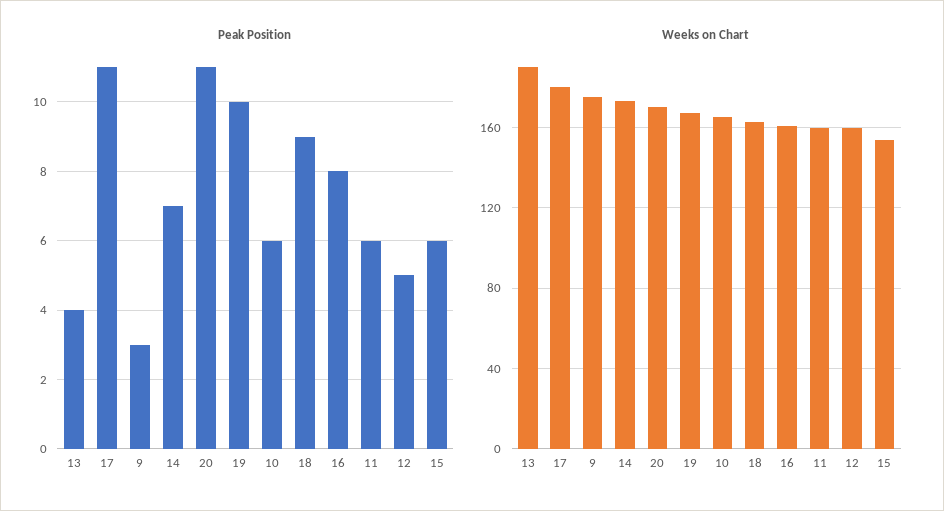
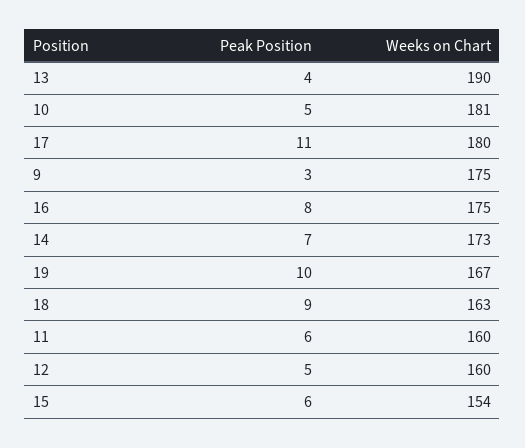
Peak Position, 20: 11 -> none
Peak Position, 10: 6 -> 5
Weeks on Chart, 20: 170 -> none
Weeks on Chart, 10: 165 -> 181
Weeks on Chart, 16: 160 -> 175

